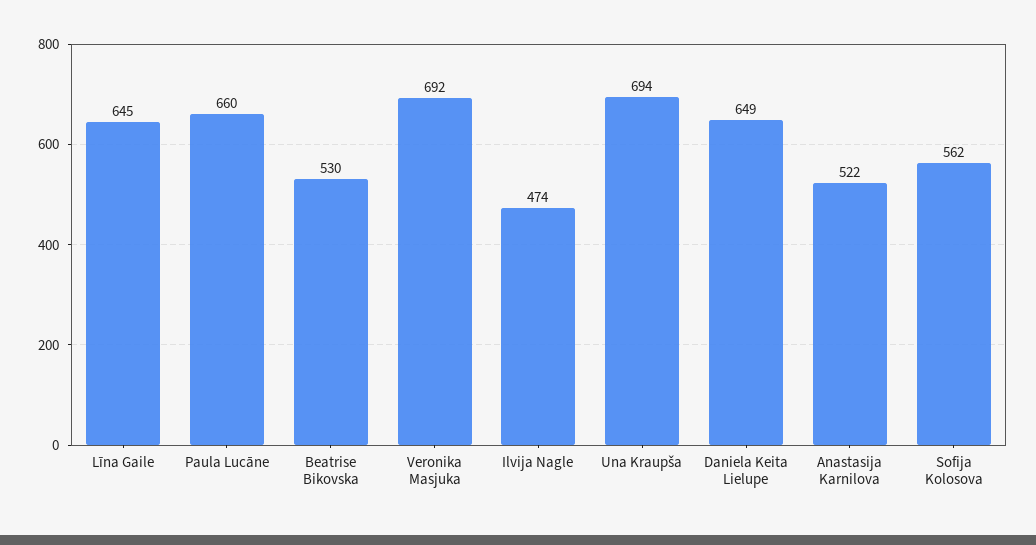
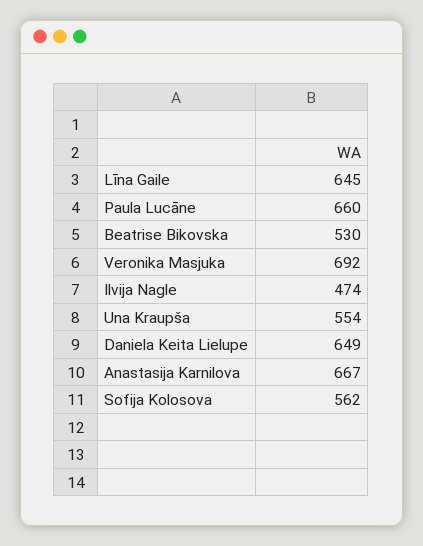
Una Kraupša: 694 -> 554
Anastasija Karnilova: 522 -> 667

